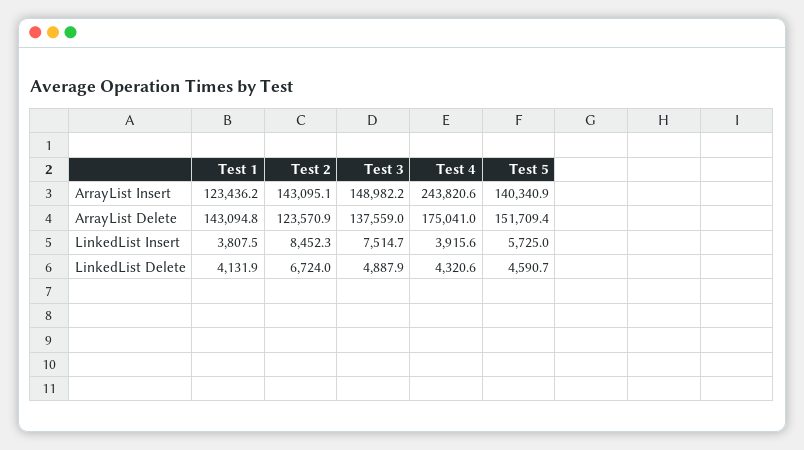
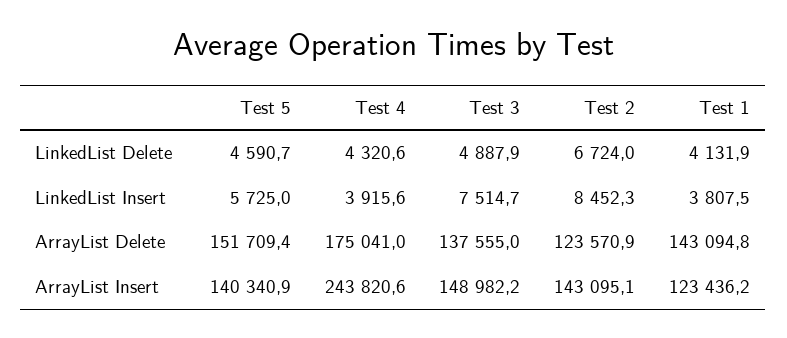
Test 3, ArrayList Delete: 137559 -> 137555

